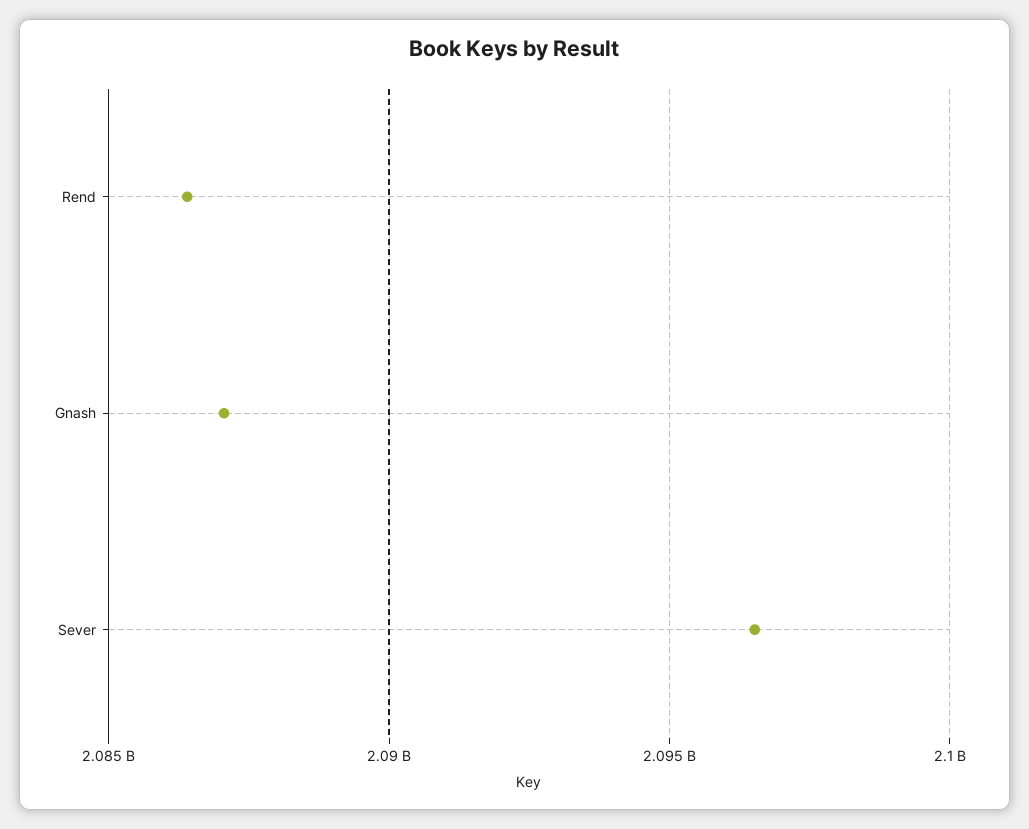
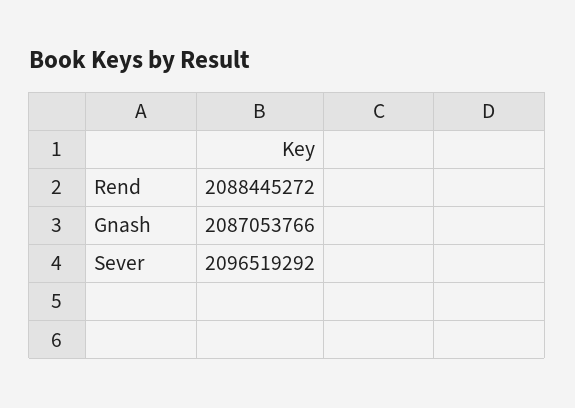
Rend: 2086500000 -> 2088445272

